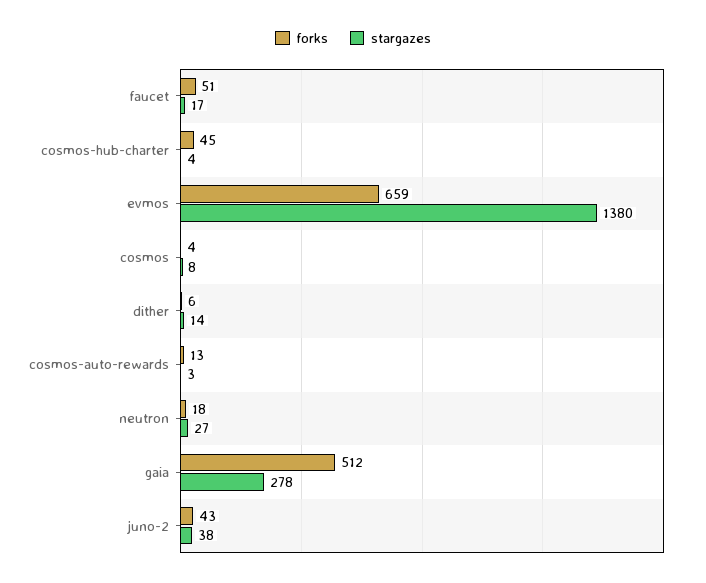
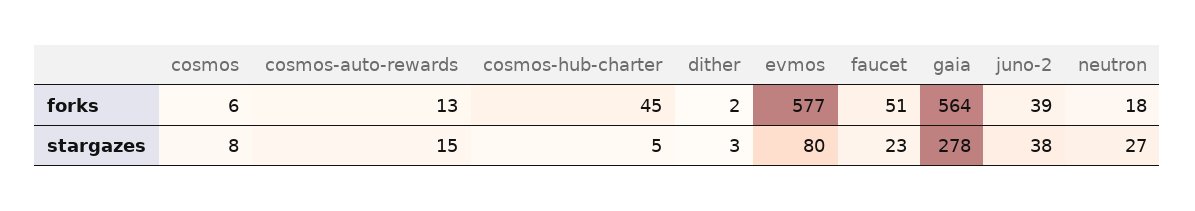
stargazes, faucet: 17 -> 23
stargazes, cosmos-hub-charter: 4 -> 5
forks, evmos: 659 -> 577
stargazes, evmos: 1380 -> 80
forks, cosmos: 4 -> 6
forks, dither: 6 -> 2
stargazes, dither: 14 -> 3
stargazes, cosmos-auto-rewards: 3 -> 15
forks, gaia: 512 -> 564
forks, juno-2: 43 -> 39

